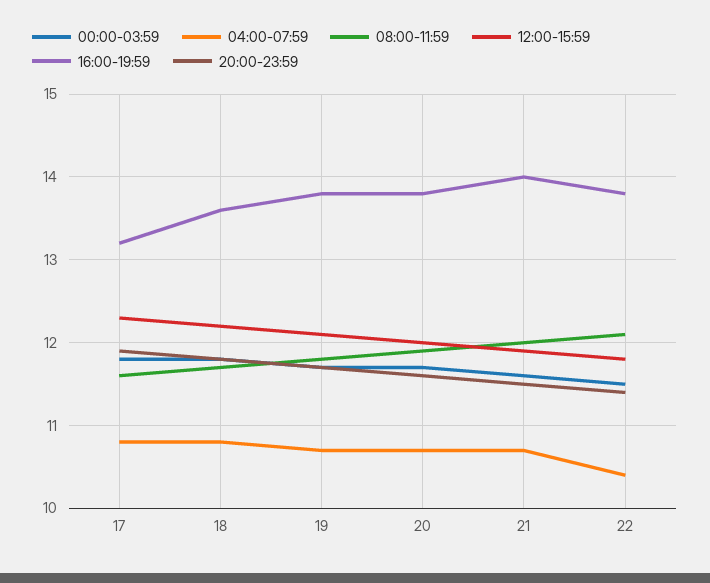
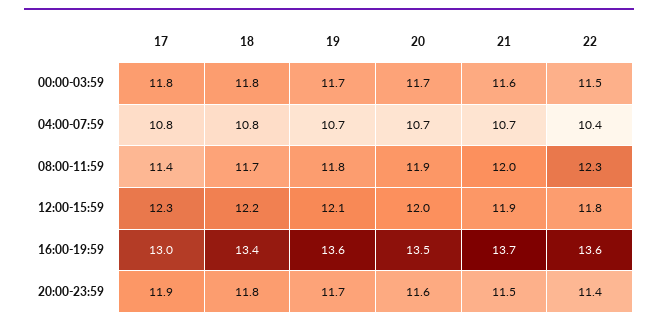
08:00-11:59, 17: 11.6 -> 11.4
16:00-19:59, 17: 13.2 -> 13
16:00-19:59, 18: 13.6 -> 13.4
16:00-19:59, 19: 13.8 -> 13.6
16:00-19:59, 20: 13.8 -> 13.5
16:00-19:59, 21: 14 -> 13.7
08:00-11:59, 22: 12.1 -> 12.3
16:00-19:59, 22: 13.8 -> 13.6

